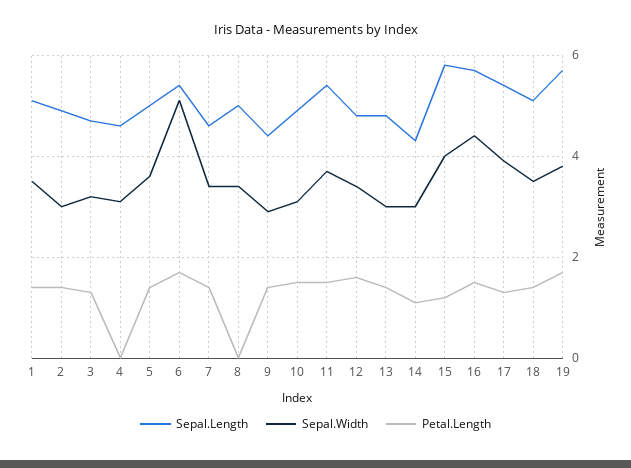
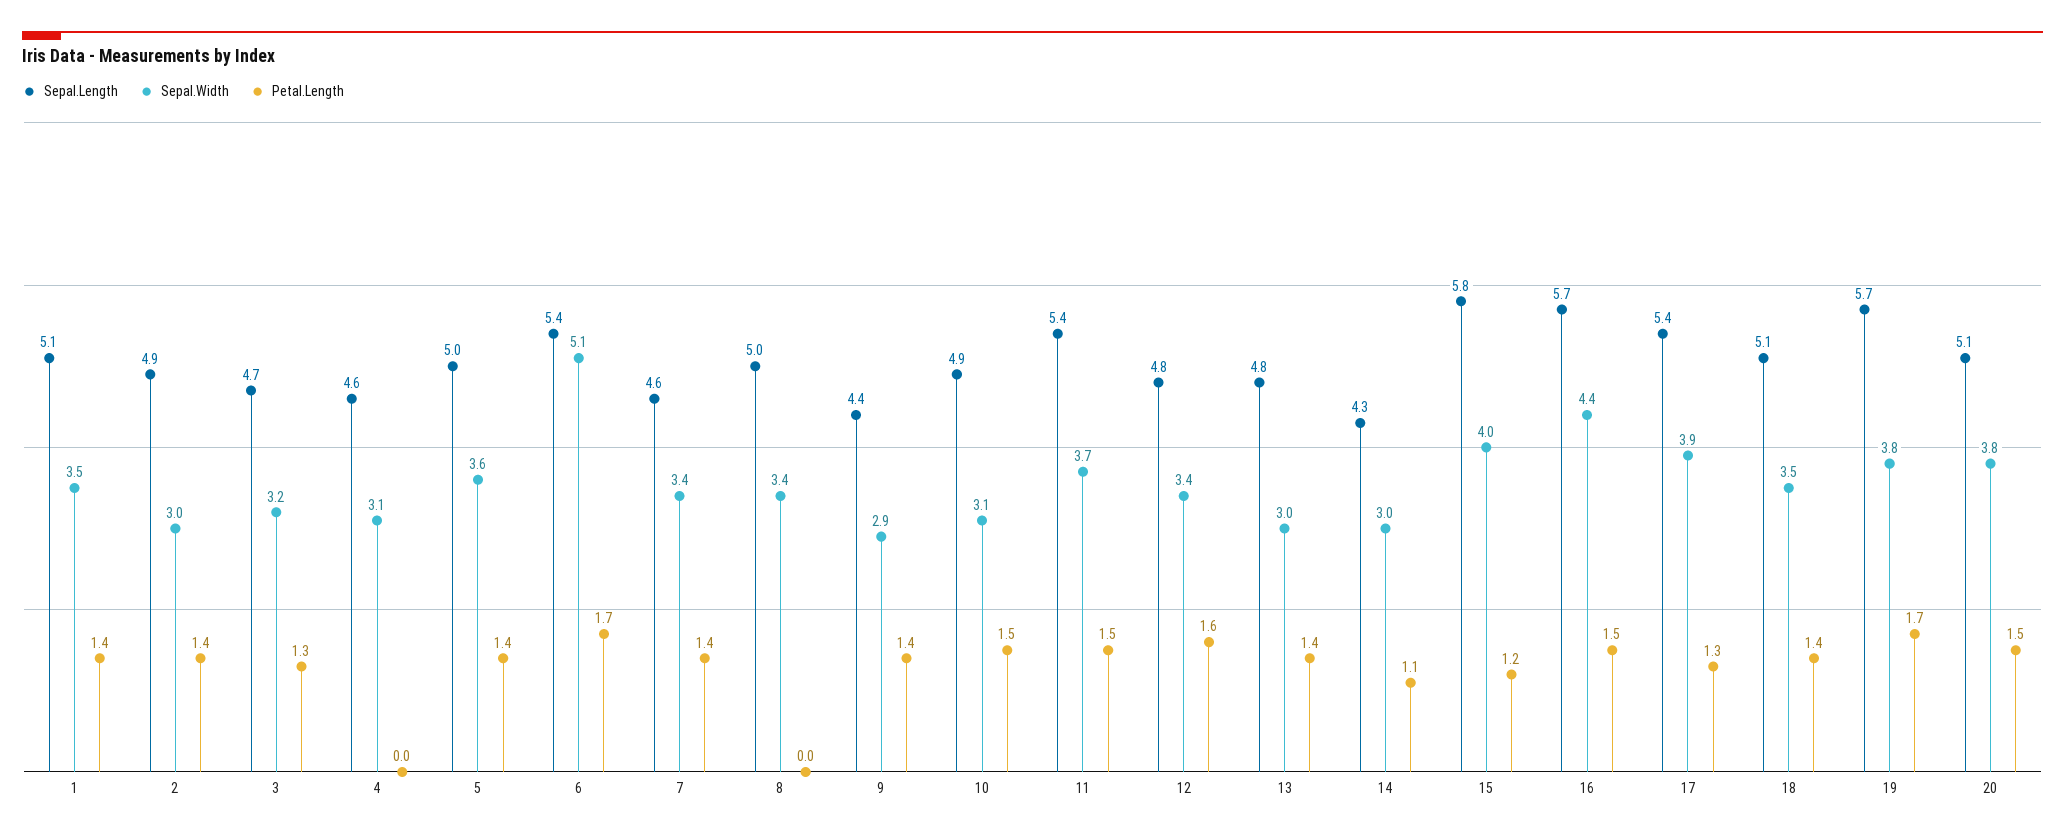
Sepal.Length, 20: none -> 5.1
Sepal.Width, 20: none -> 3.8
Petal.Length, 20: none -> 1.5

